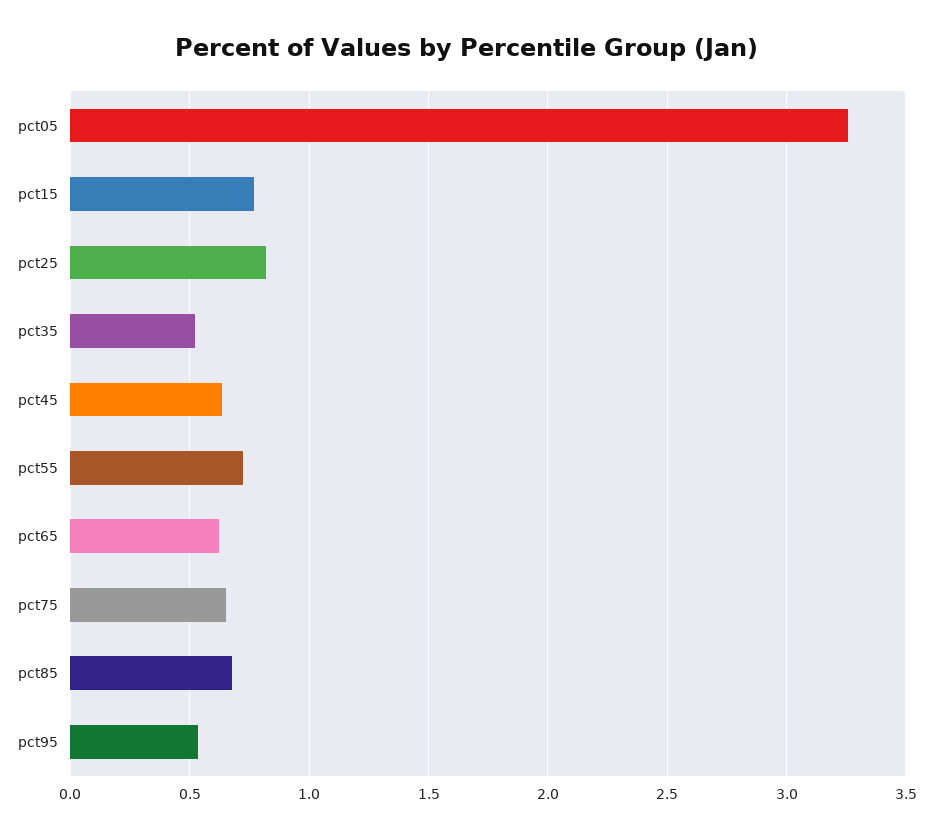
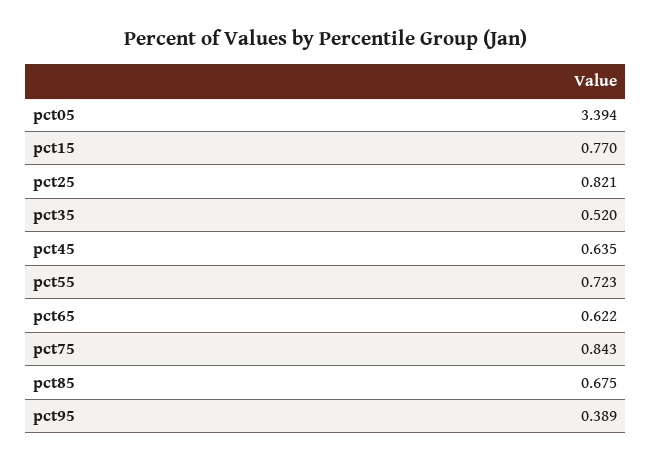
pct05: 3.25 -> 3.394
pct75: 0.65 -> 0.843
pct95: 0.55 -> 0.389

